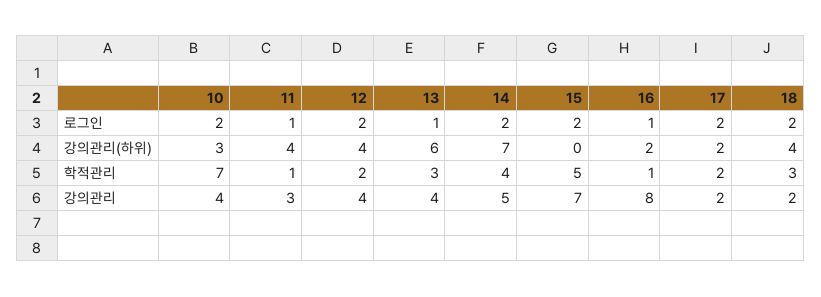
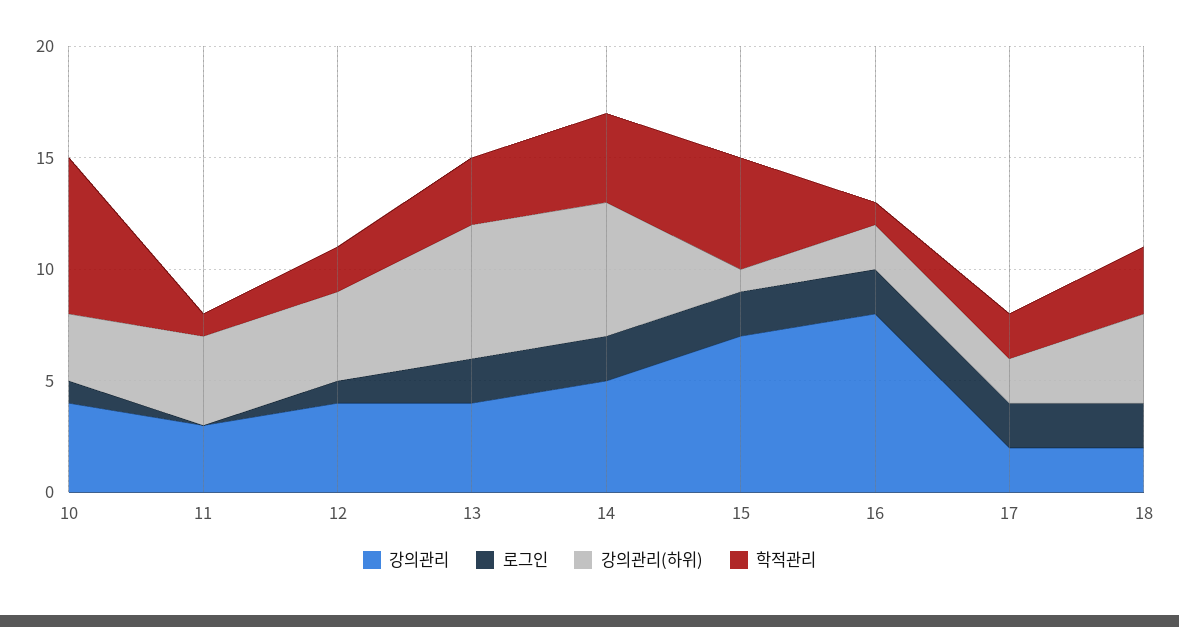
로그인, 10: 2 -> 1
로그인, 11: 1 -> 0
로그인, 12: 2 -> 1
로그인, 13: 1 -> 2
로그인, 16: 1 -> 2
강의관리(하위), 14: 7 -> 6
강의관리(하위), 15: 0 -> 1

